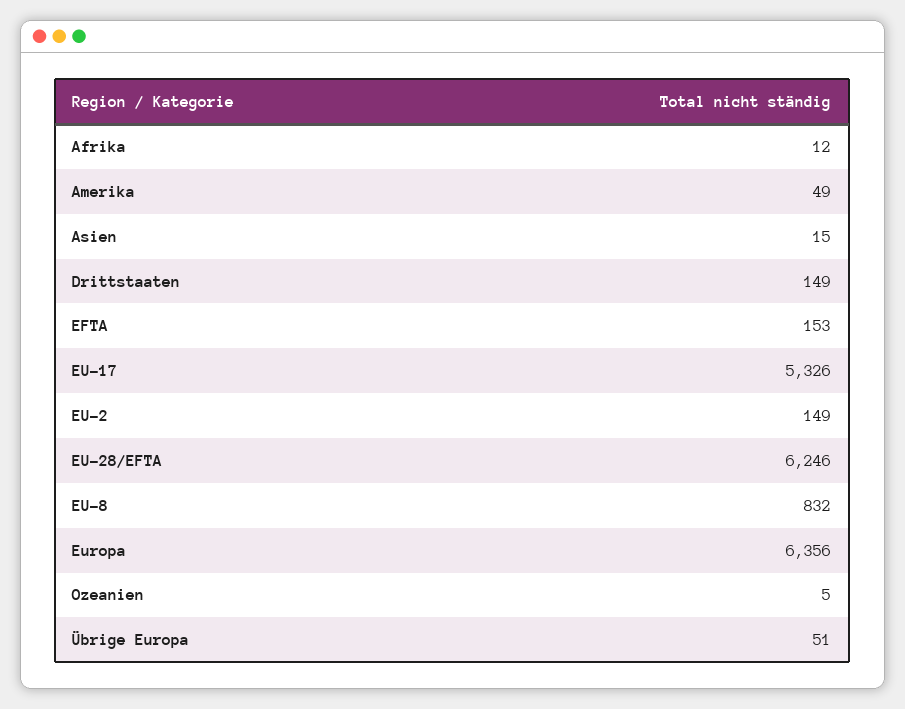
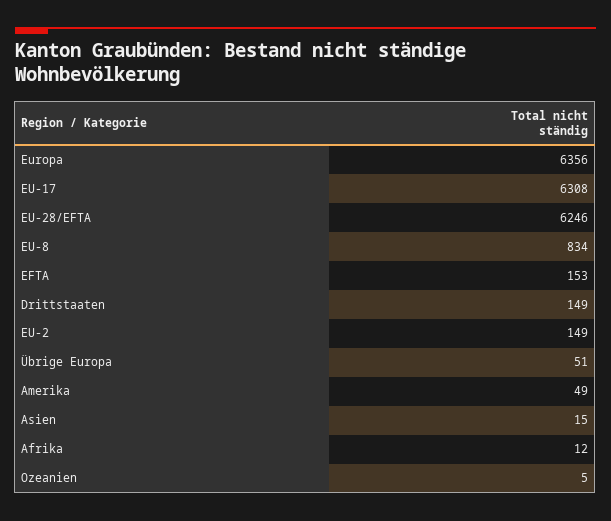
EU-17: 5326 -> 6308
EU-8: 832 -> 834

